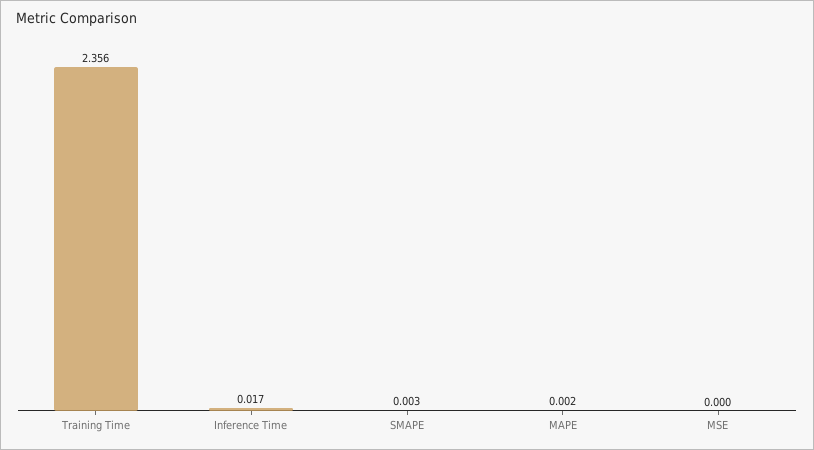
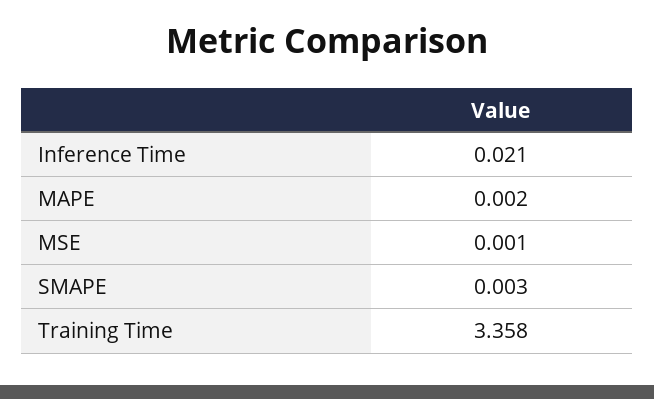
Training Time: 2.356 -> 3.358
Inference Time: 0.017 -> 0.021
MSE: 0 -> 0.001

